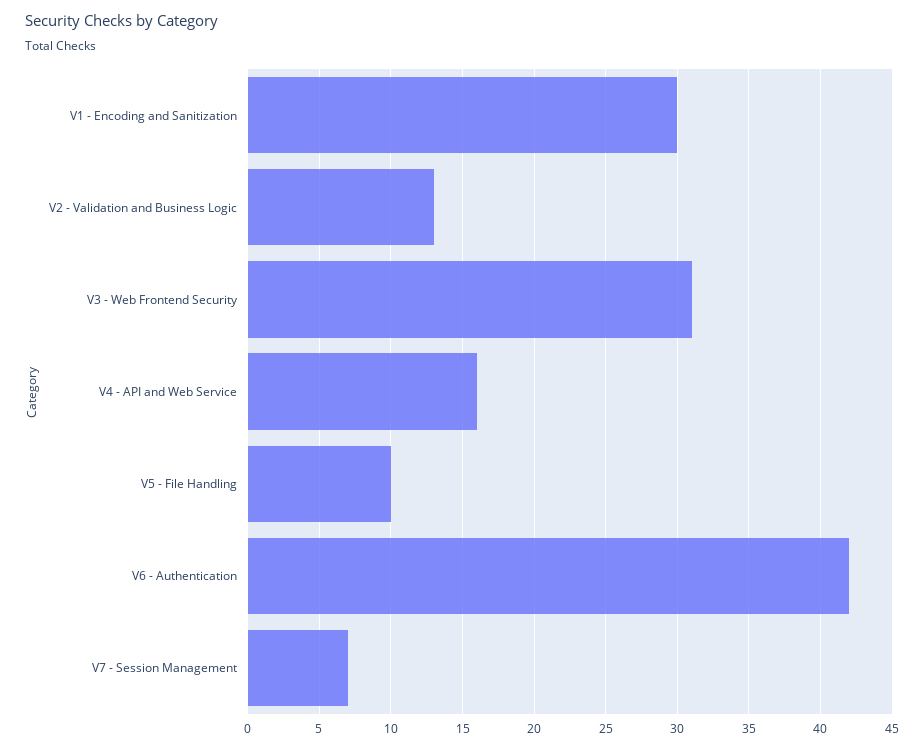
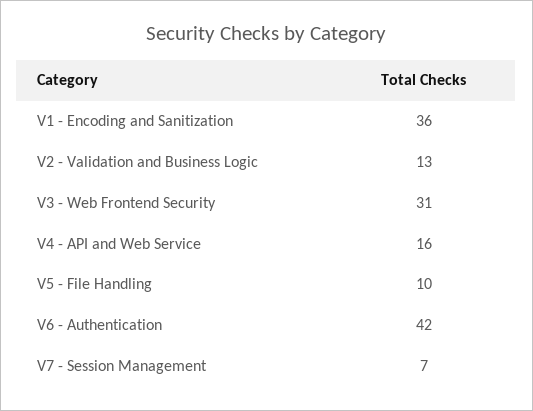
V1 - Encoding and Sanitization: 30 -> 36

